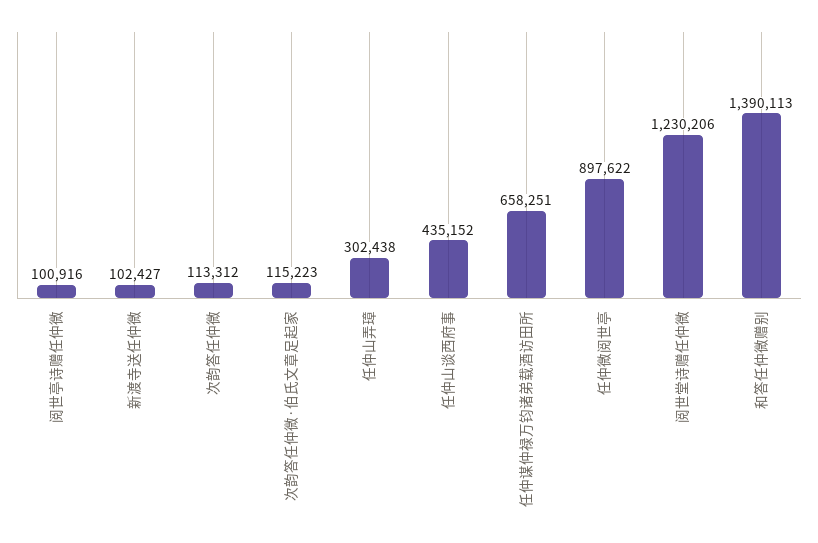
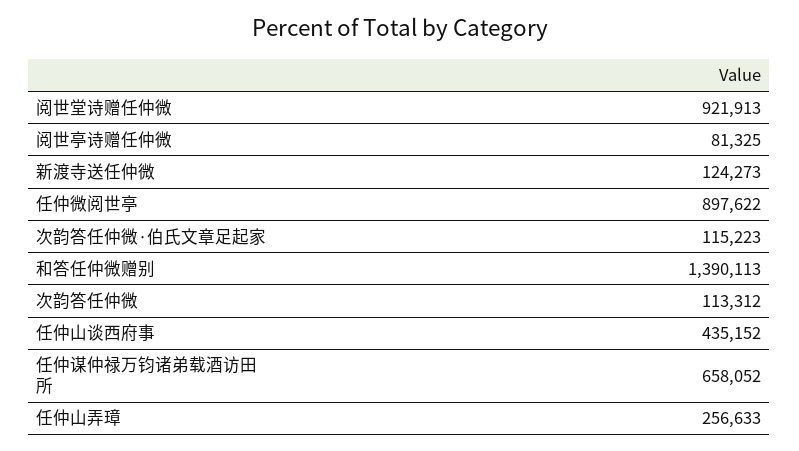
阅世亭诗赠任仲微: 100916 -> 81325
新渡寺送任仲微: 102427 -> 124273
任仲山弄璋: 302438 -> 256633
任仲谋仲禄万钧诸弟载酒访田所: 658251 -> 658052
阅世堂诗赠任仲微: 1230206 -> 921913

